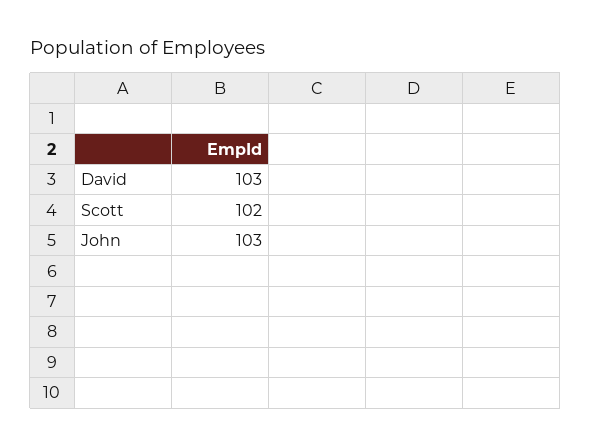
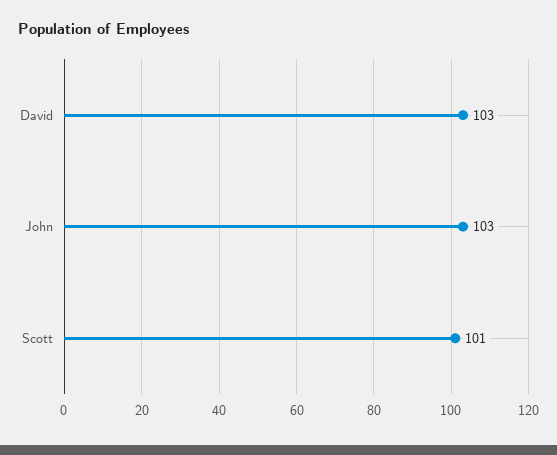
Scott: 102 -> 101

